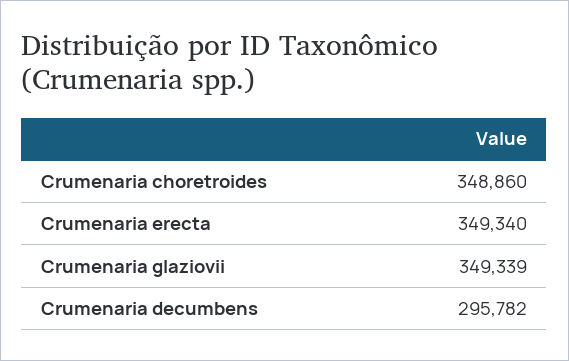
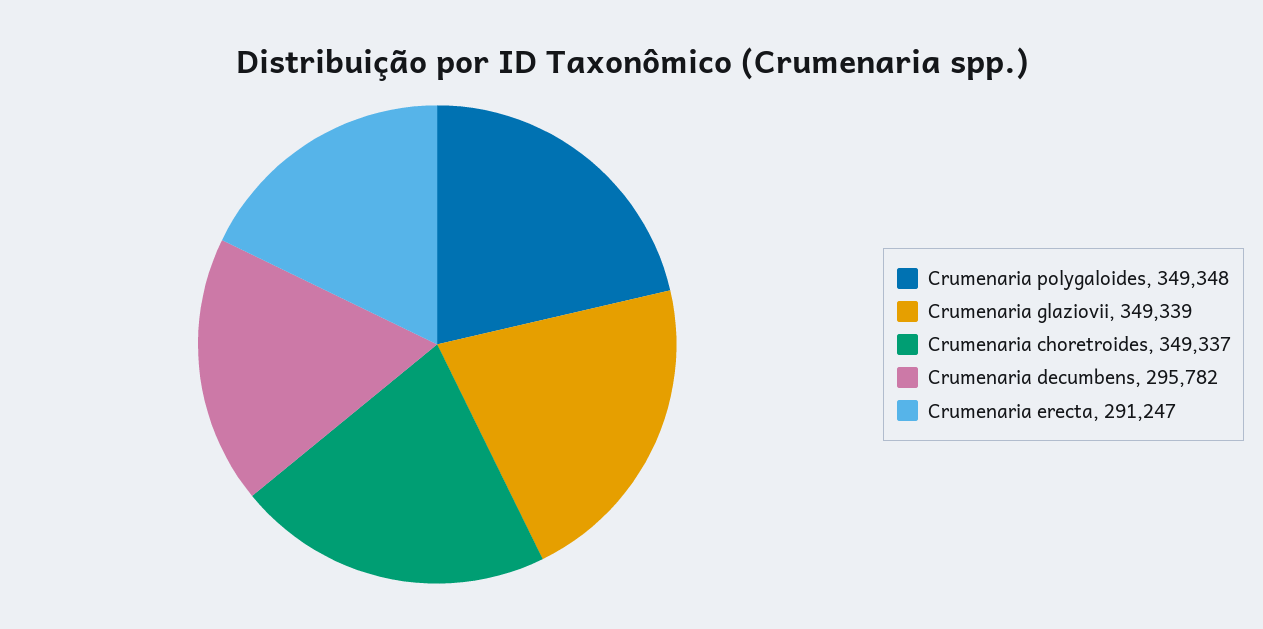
Crumenaria choretroides: 348860 -> 349337
Crumenaria erecta: 349340 -> 291247
Crumenaria polygaloides: none -> 349348

